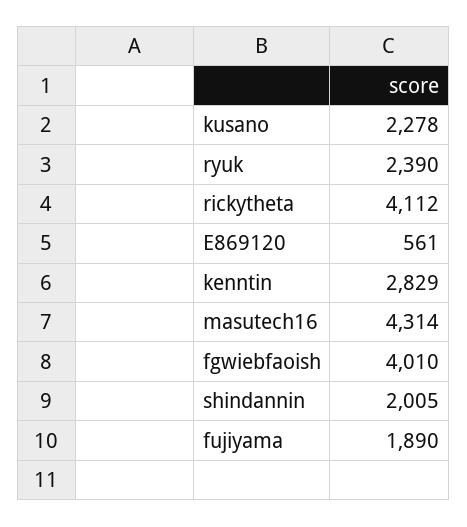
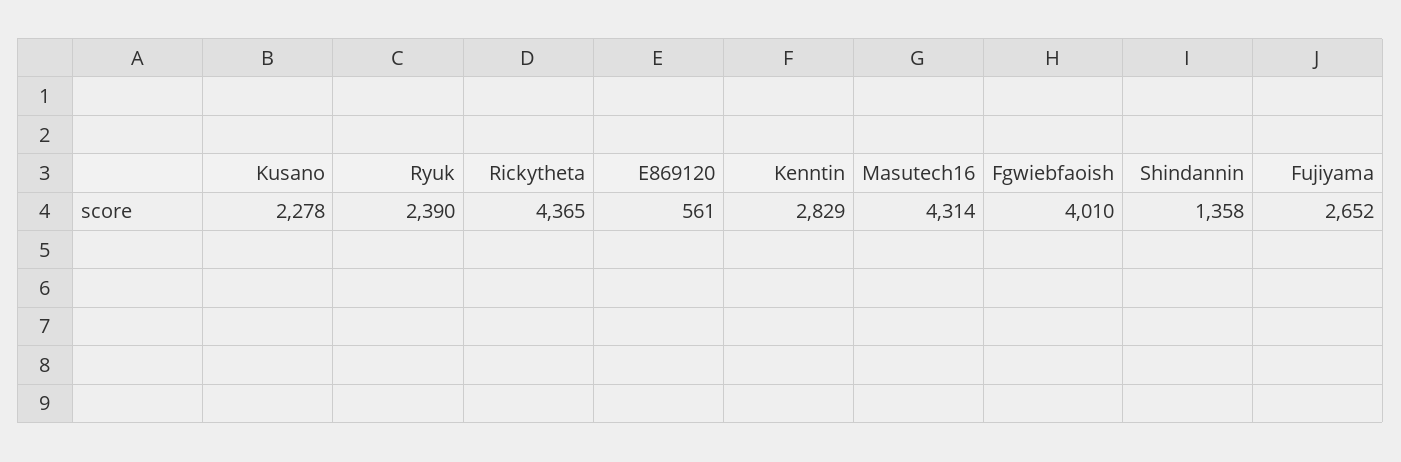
rickytheta: 4112 -> 4365
shindannin: 2005 -> 1358
fujiyama: 1890 -> 2652

